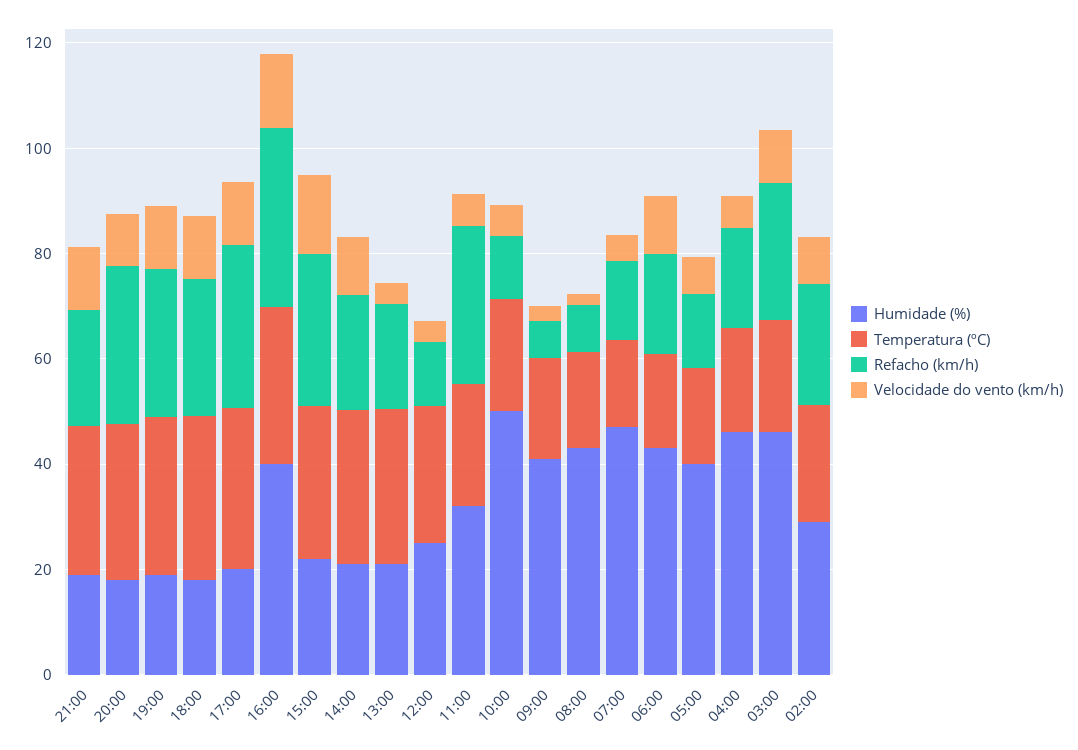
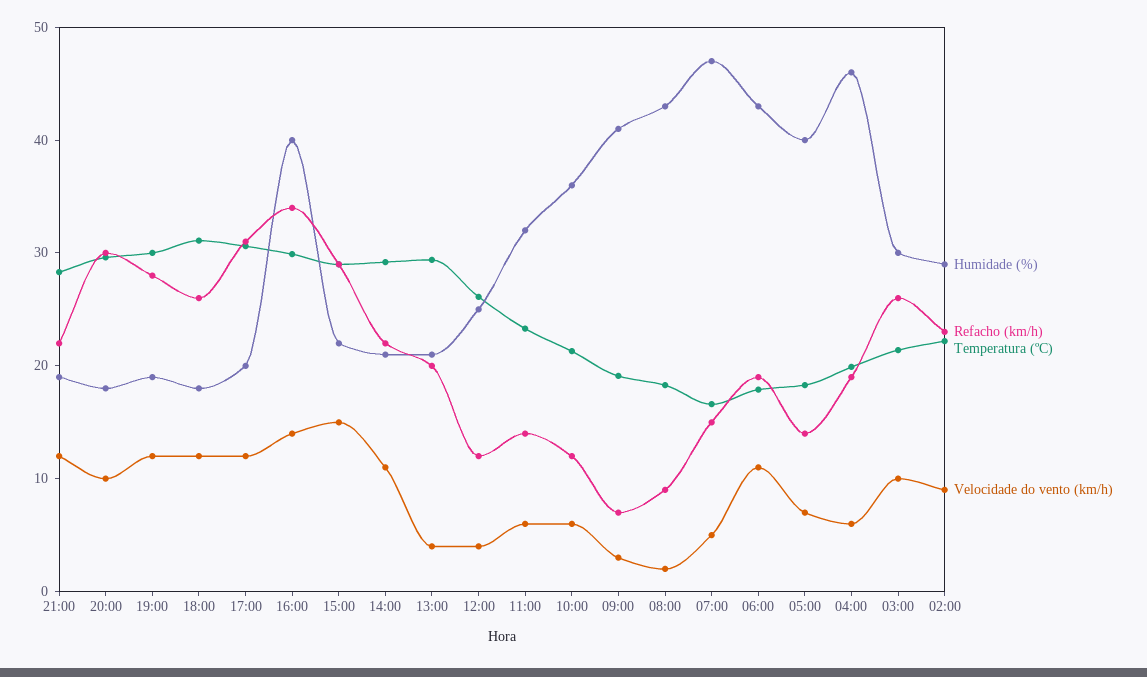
Refacho (km/h), 11:00: 30 -> 14
Humidade (%), 10:00: 50 -> 36
Humidade (%), 03:00: 45 -> 30

